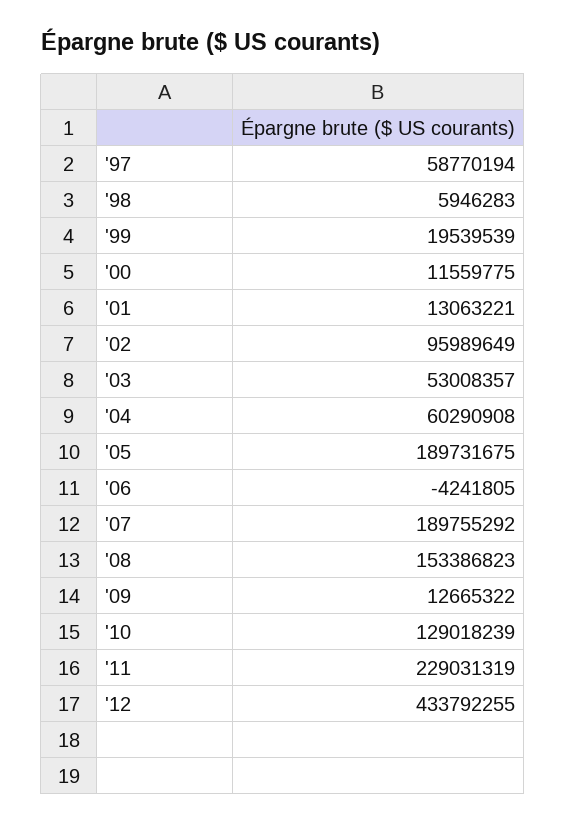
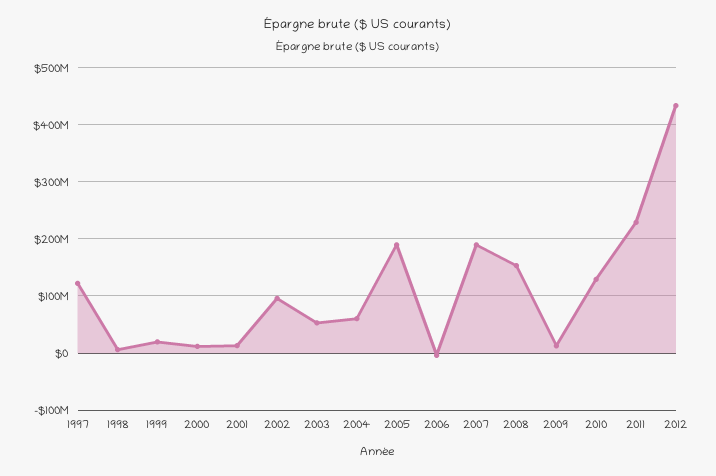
'97: 58770194 -> 120000000

